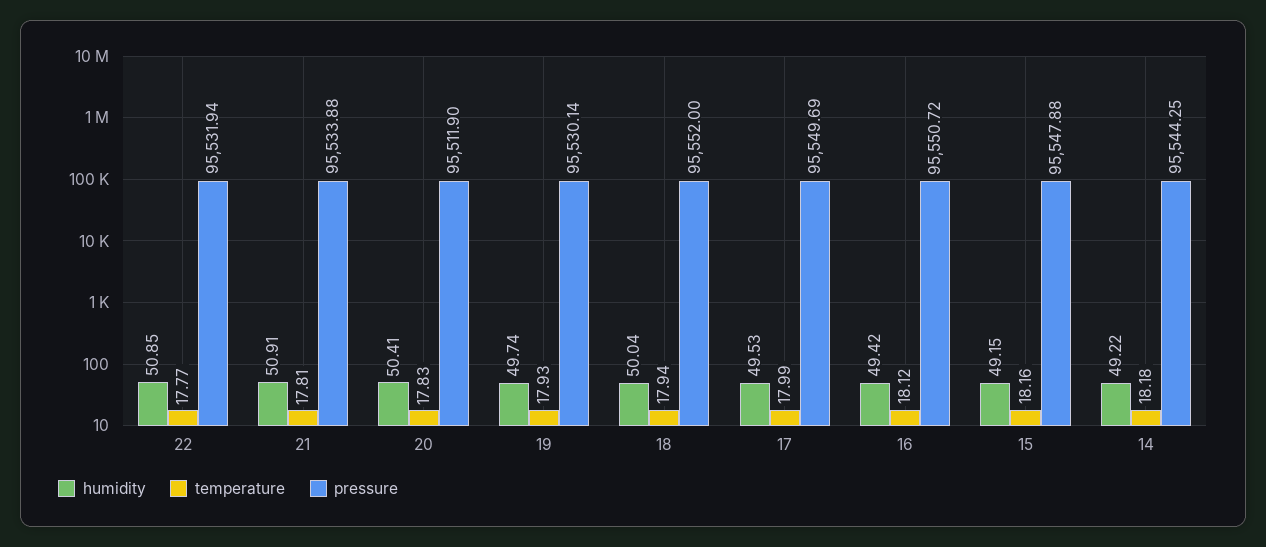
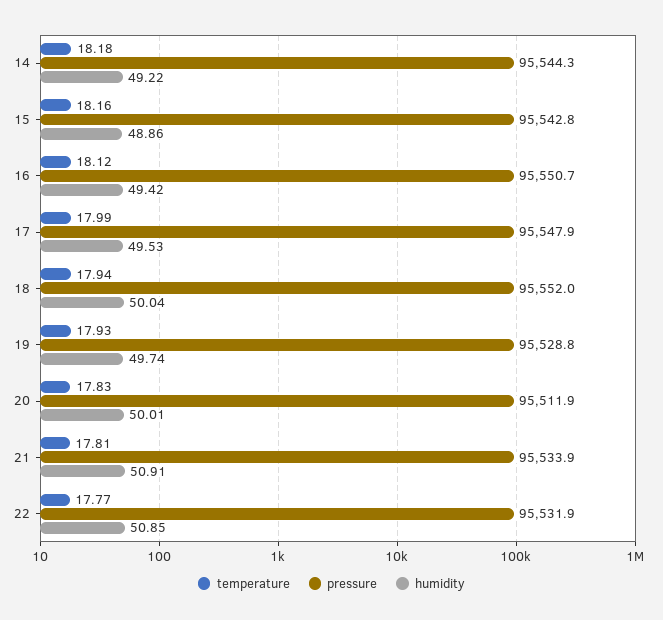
humidity, 20: 50.41 -> 50.01
pressure, 19: 95530.14 -> 95528.8
pressure, 17: 95549.69 -> 95547.9
humidity, 15: 49.15 -> 48.86
pressure, 15: 95547.88 -> 95542.8

